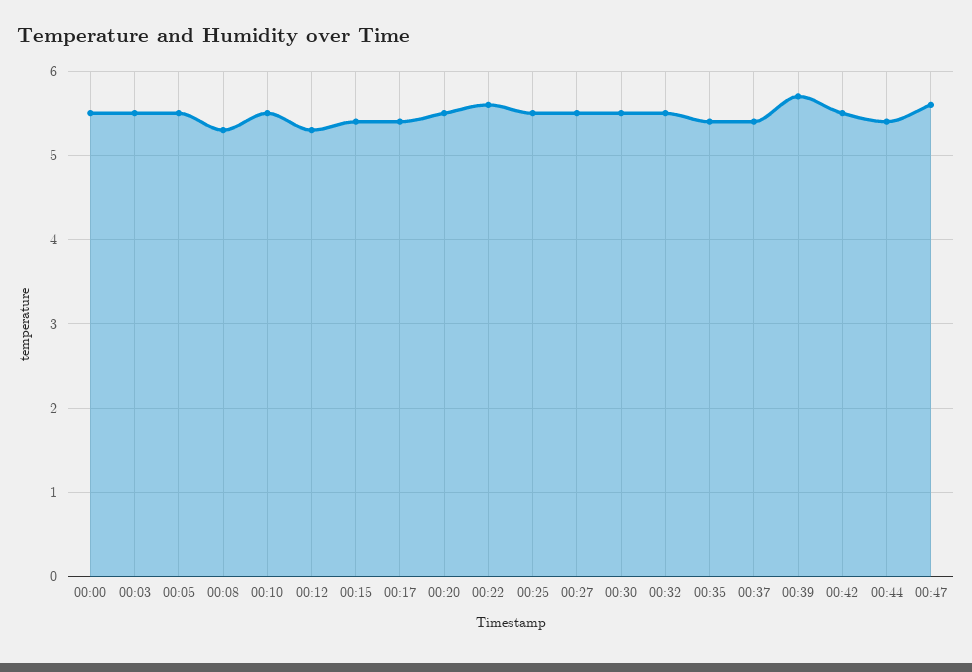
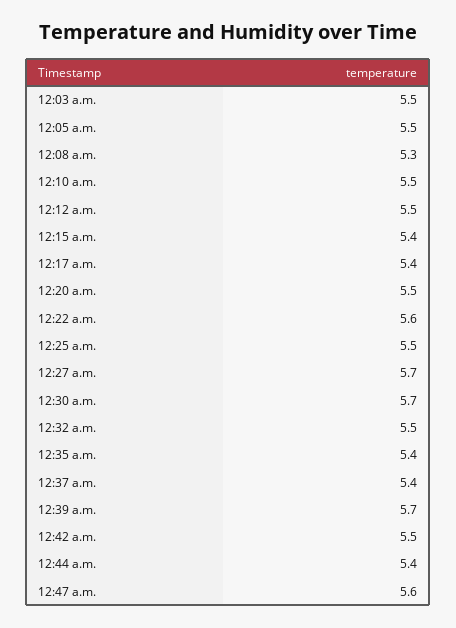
00:00: 5.5 -> none
00:12: 5.3 -> 5.5
00:27: 5.5 -> 5.7
00:30: 5.5 -> 5.7

